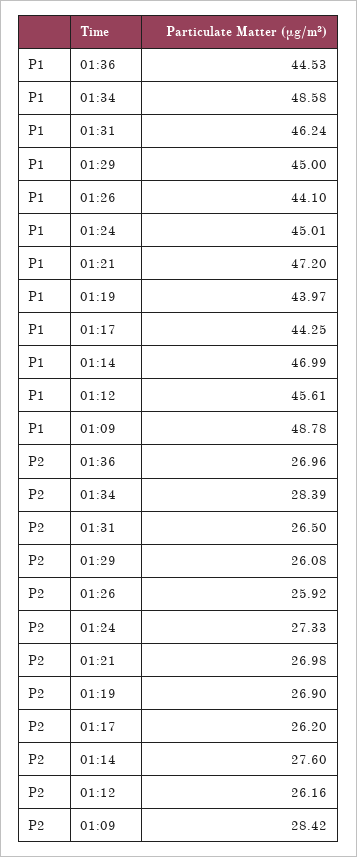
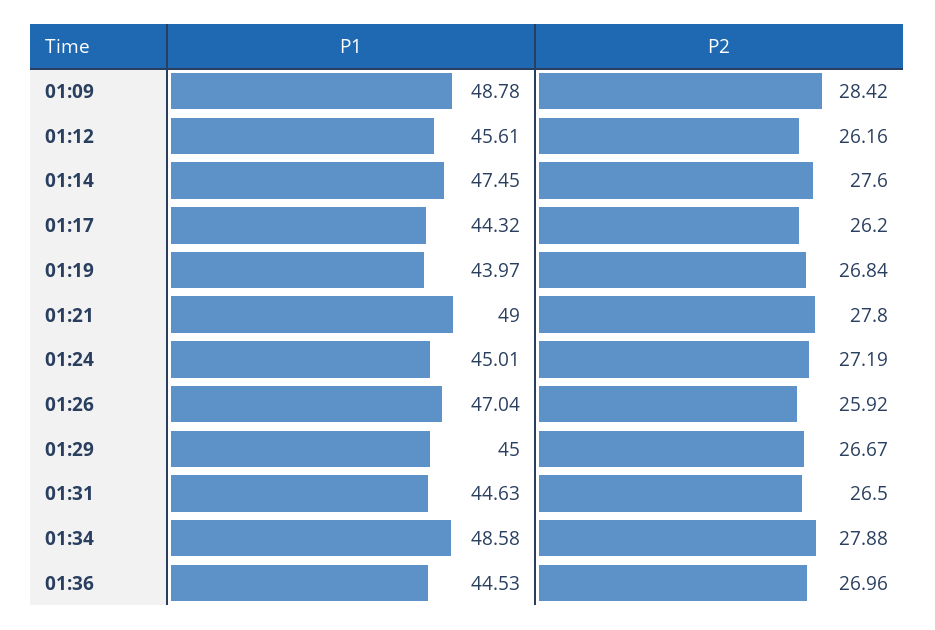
P1, 01:31: 46.24 -> 44.63
P1, 01:26: 44.1 -> 47.04
P1, 01:21: 47.2 -> 49
P1, 01:17: 44.25 -> 44.32
P1, 01:14: 46.99 -> 47.45
P2, 01:34: 28.39 -> 27.88
P2, 01:29: 26.08 -> 26.67
P2, 01:24: 27.33 -> 27.19
P2, 01:21: 26.98 -> 27.8
P2, 01:19: 26.9 -> 26.84

